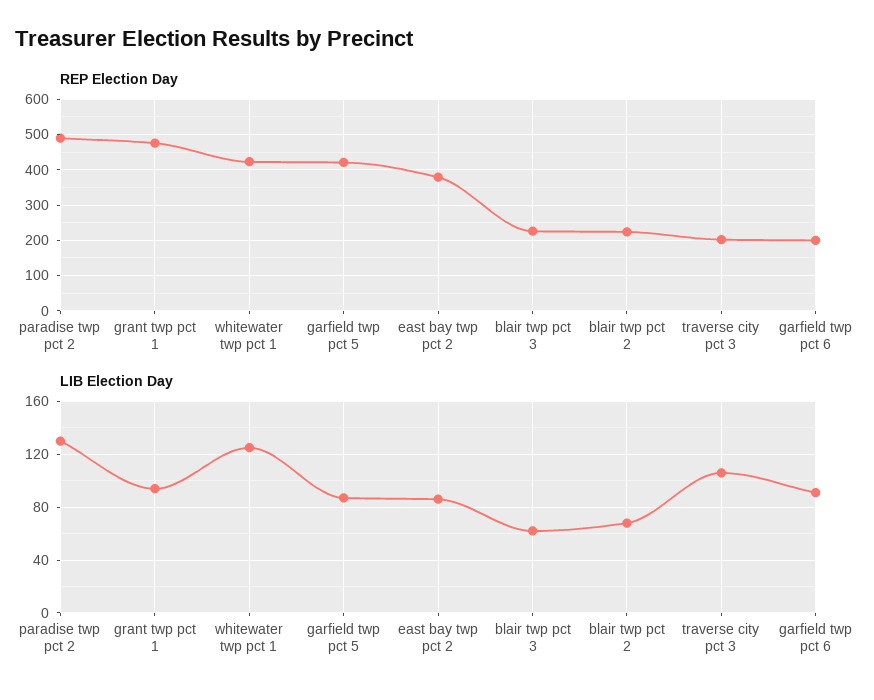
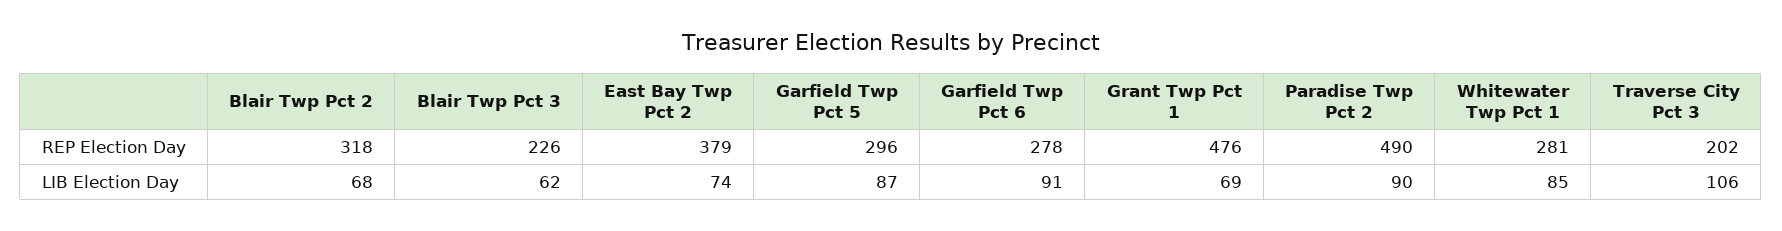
REP Election Day, whitewater twp pct 1: 420 -> 281
REP Election Day, garfield twp pct 5: 420 -> 296
REP Election Day, blair twp pct 2: 220 -> 318
REP Election Day, garfield twp pct 6: 200 -> 278
LIB Election Day, paradise twp pct 2: 130 -> 90
LIB Election Day, grant twp pct 1: 95 -> 69
LIB Election Day, whitewater twp pct 1: 125 -> 85
LIB Election Day, east bay twp pct 2: 85 -> 74

